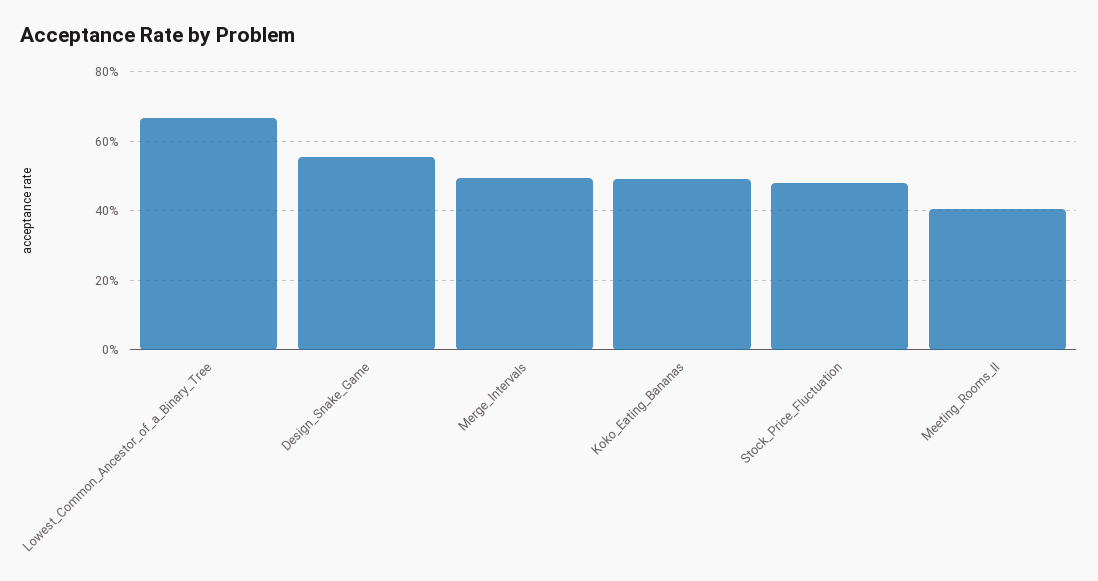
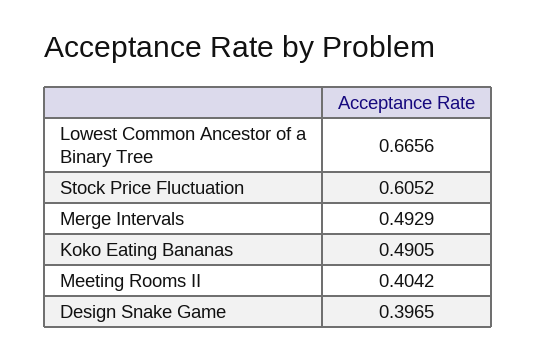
Design_Snake_Game: 0.56 -> 0.3965
Stock_Price_Fluctuation: 0.48 -> 0.6052

